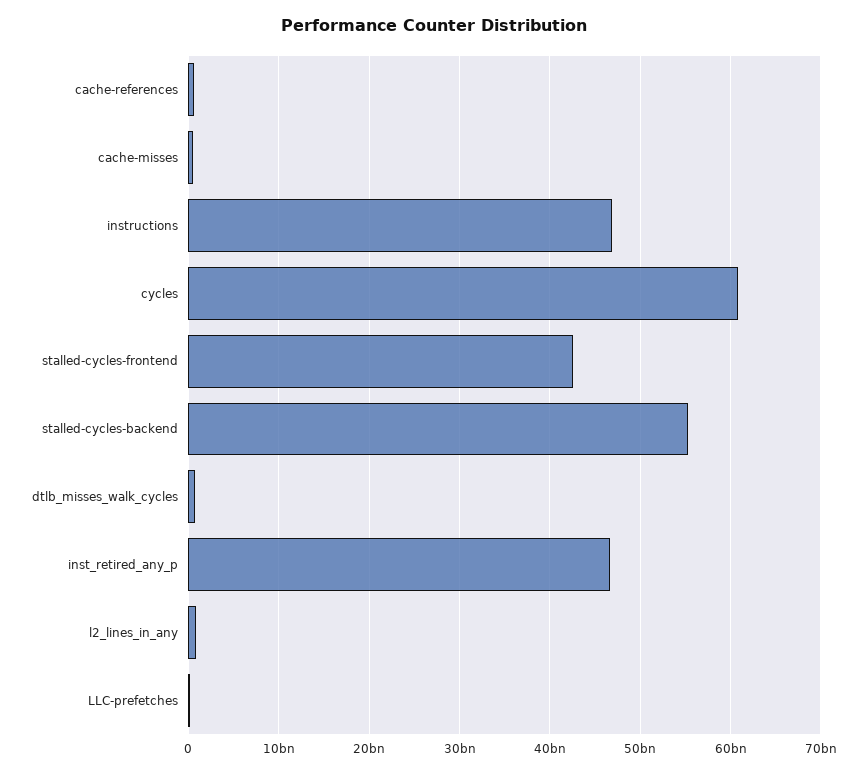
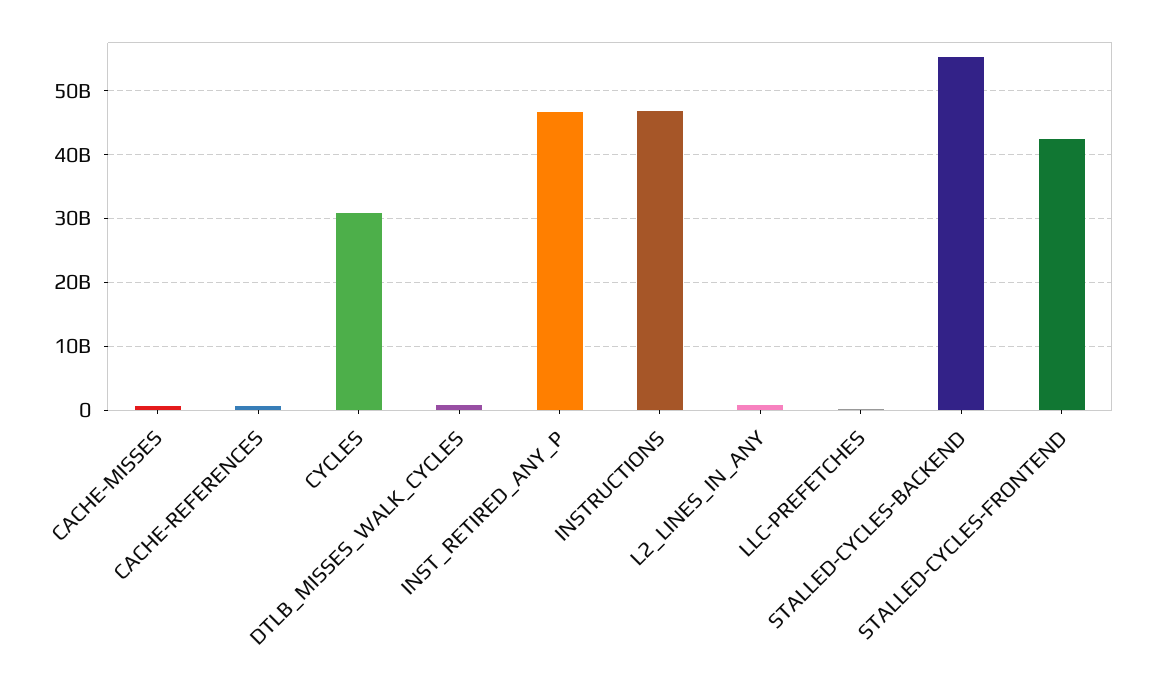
cycles: 61000000000 -> 31000000000

